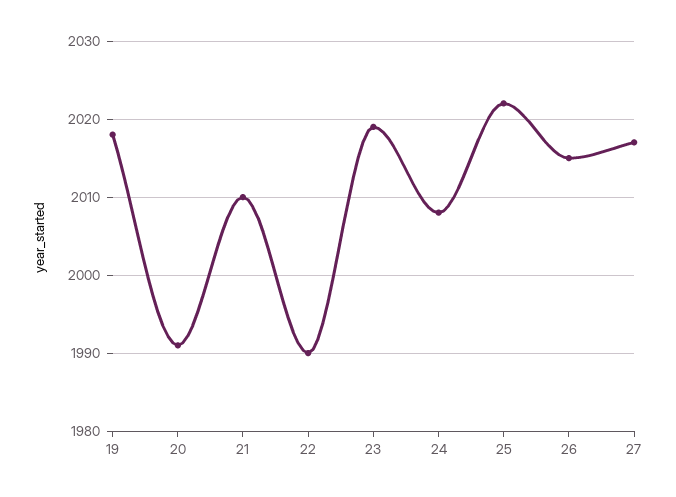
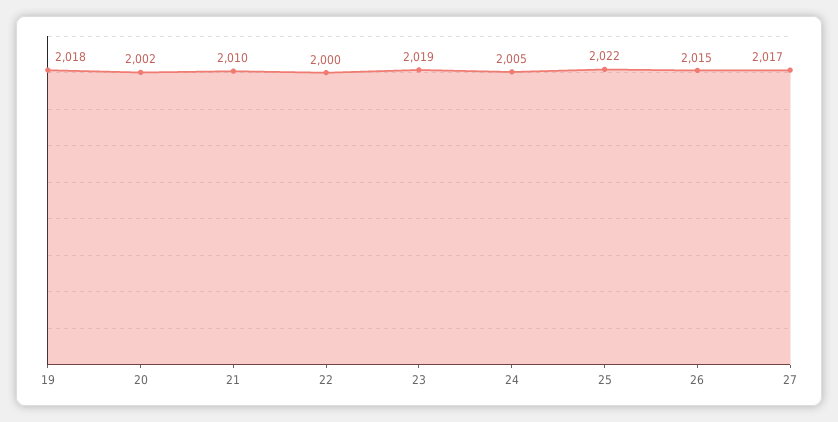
20: 1991 -> 2002
22: 1990 -> 2000
24: 2008 -> 2005

